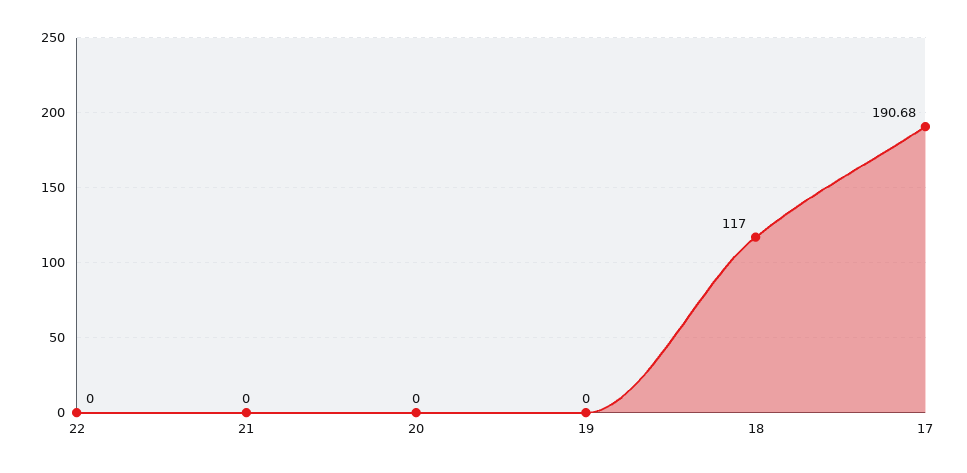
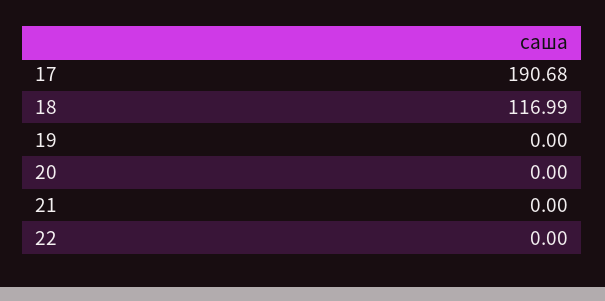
18: 117 -> 116.99

